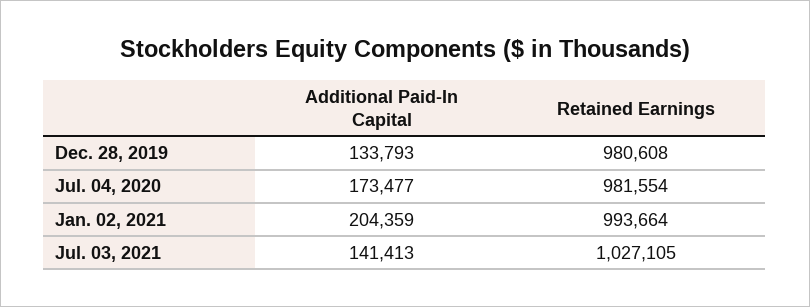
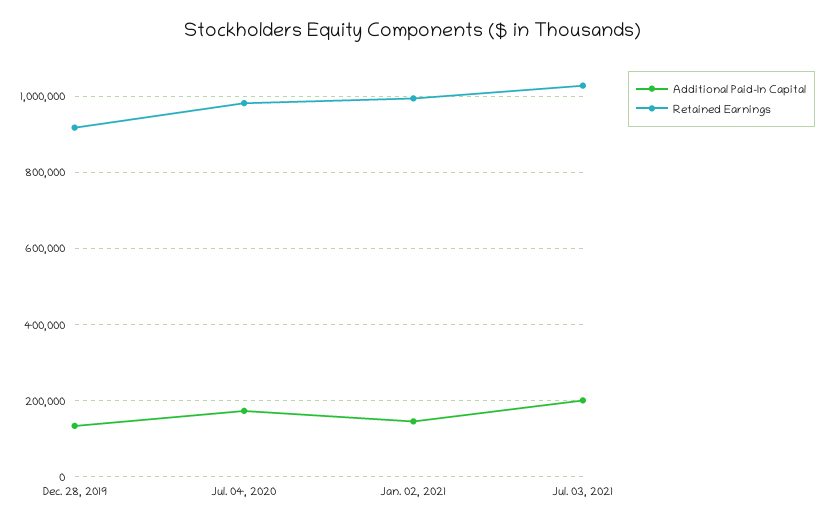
Retained Earnings, Dec. 28, 2019: 980608 -> 920000
Additional Paid-In Capital, Jan. 02, 2021: 204359 -> 140000
Additional Paid-In Capital, Jul. 03, 2021: 141413 -> 200000

